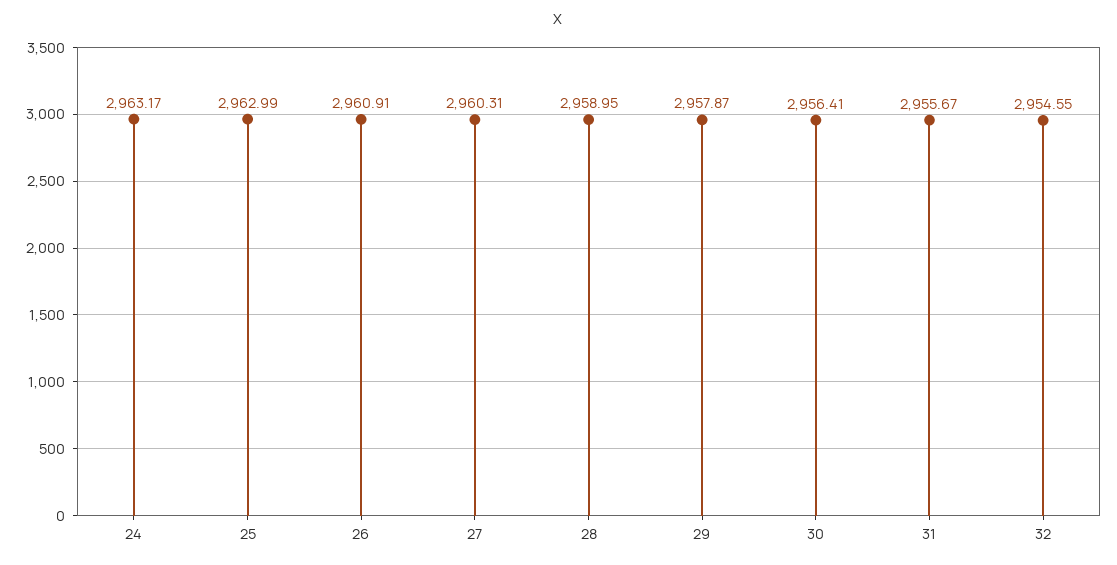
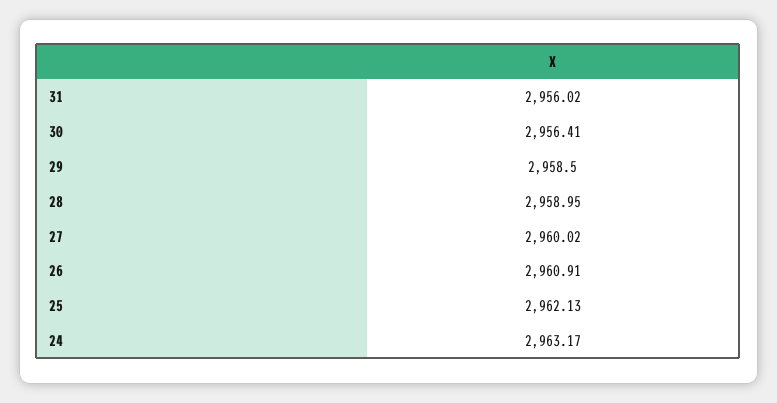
25: 2962.99 -> 2962.13
27: 2960.31 -> 2960.02
29: 2957.87 -> 2958.5
31: 2955.67 -> 2956.02
32: 2954.55 -> none

